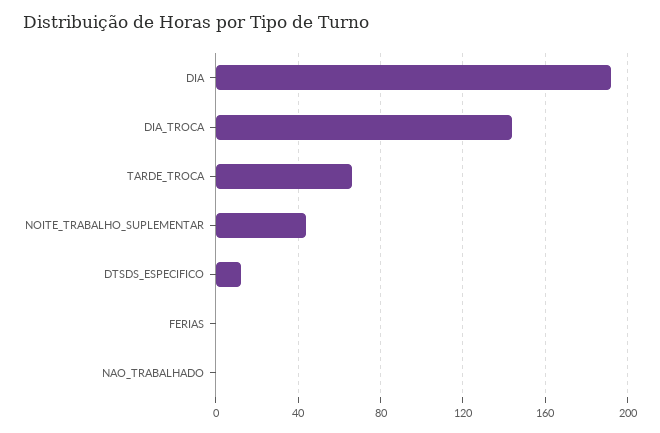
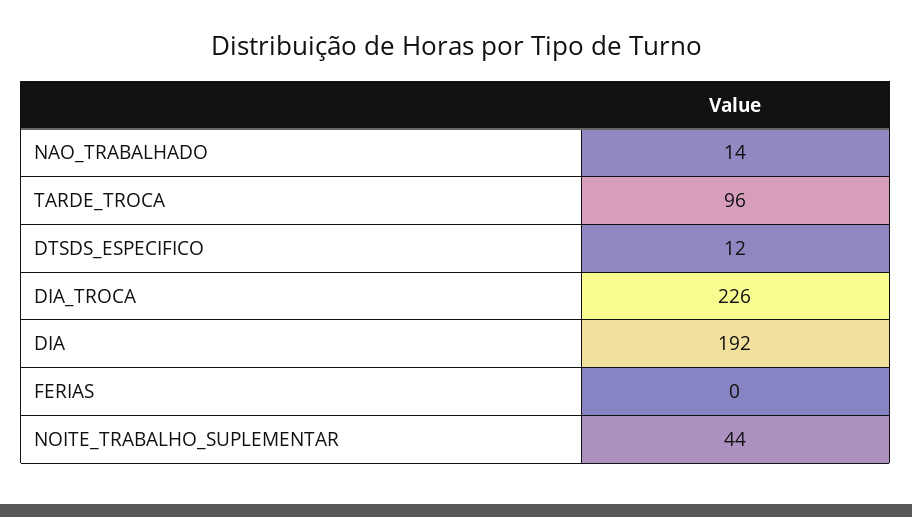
DIA_TROCA: 145 -> 226
TARDE_TROCA: 65 -> 96
NAO_TRABALHADO: 0 -> 14

